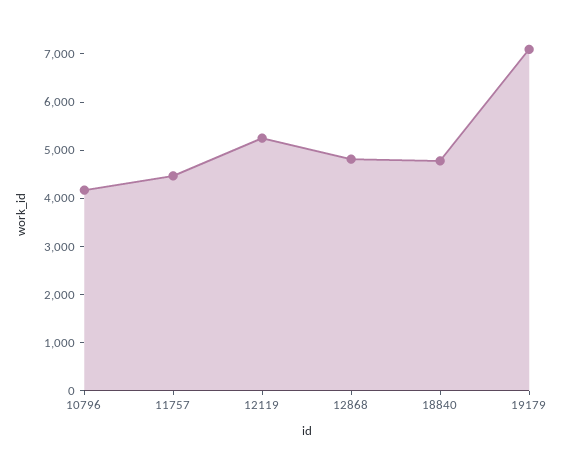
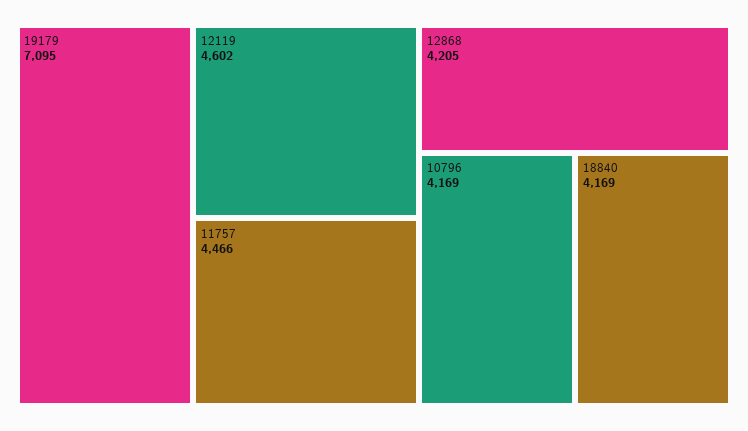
12119: 5200 -> 4602
12868: 4800 -> 4205
18840: 4800 -> 4169

